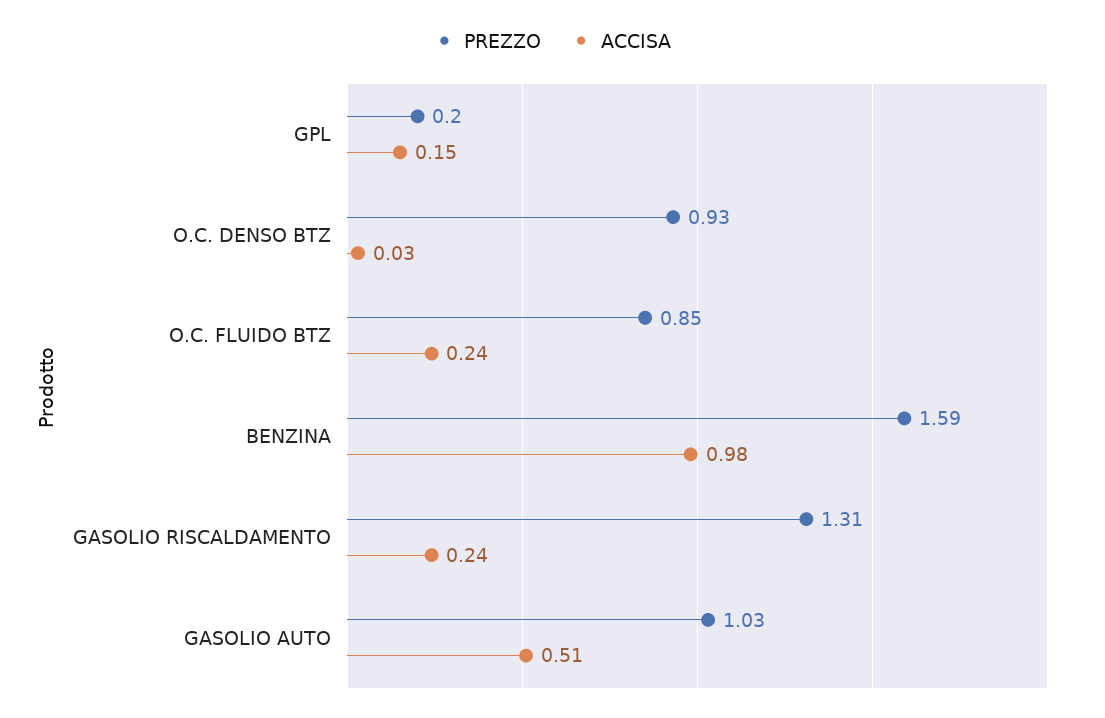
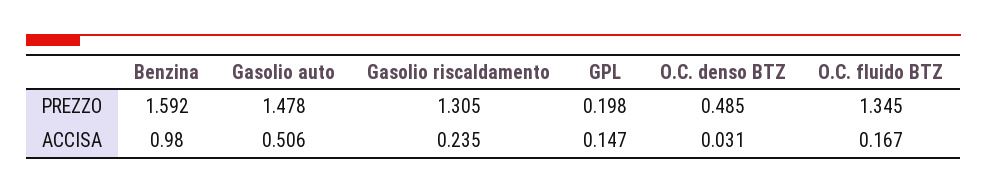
PREZZO, O.C. DENSO BTZ: 0.93 -> 0.485
PREZZO, O.C. FLUIDO BTZ: 0.85 -> 1.345
ACCISA, O.C. FLUIDO BTZ: 0.24 -> 0.167
PREZZO, GASOLIO AUTO: 1.03 -> 1.478

